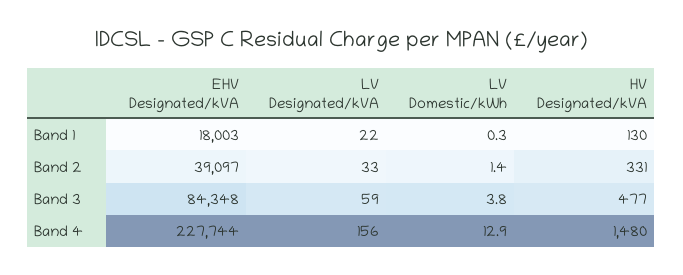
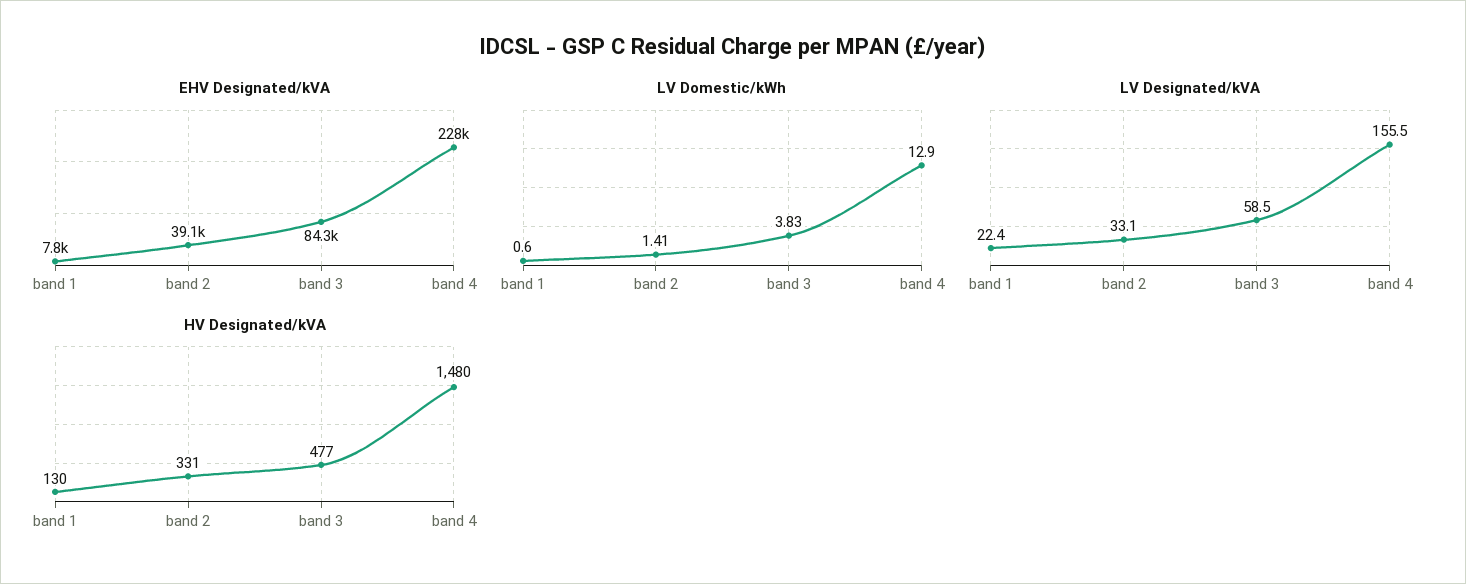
EHV Designated/kVA, Band 1: 18003 -> 7800
LV Domestic/kWh, Band 1: 0.3 -> 0.6

